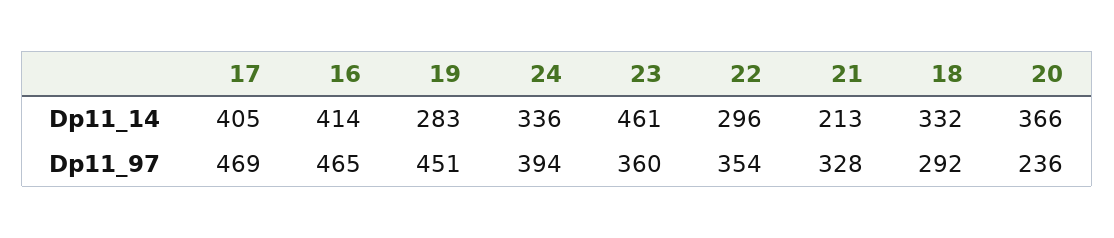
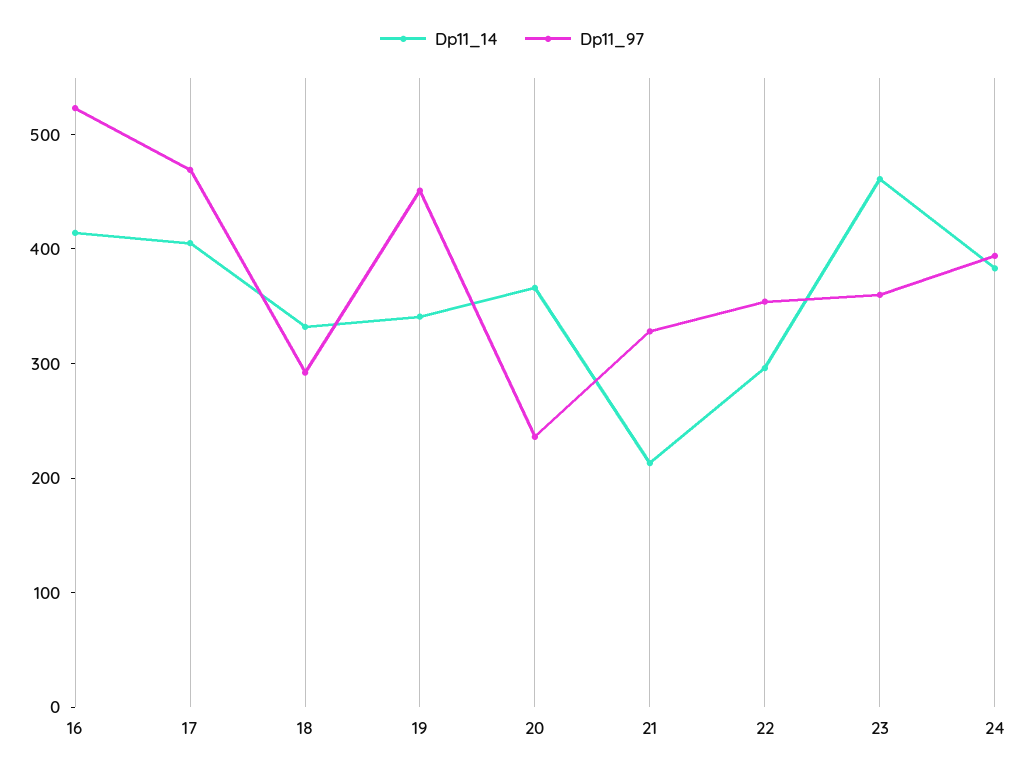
Dp11_14, 19: 283 -> 340
Dp11_14, 24: 336 -> 380
Dp11_97, 16: 465 -> 520

